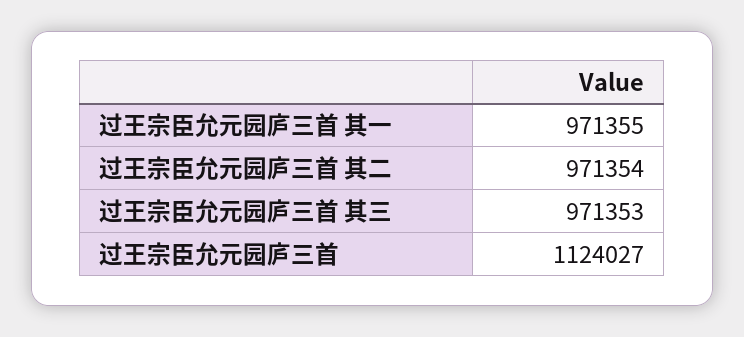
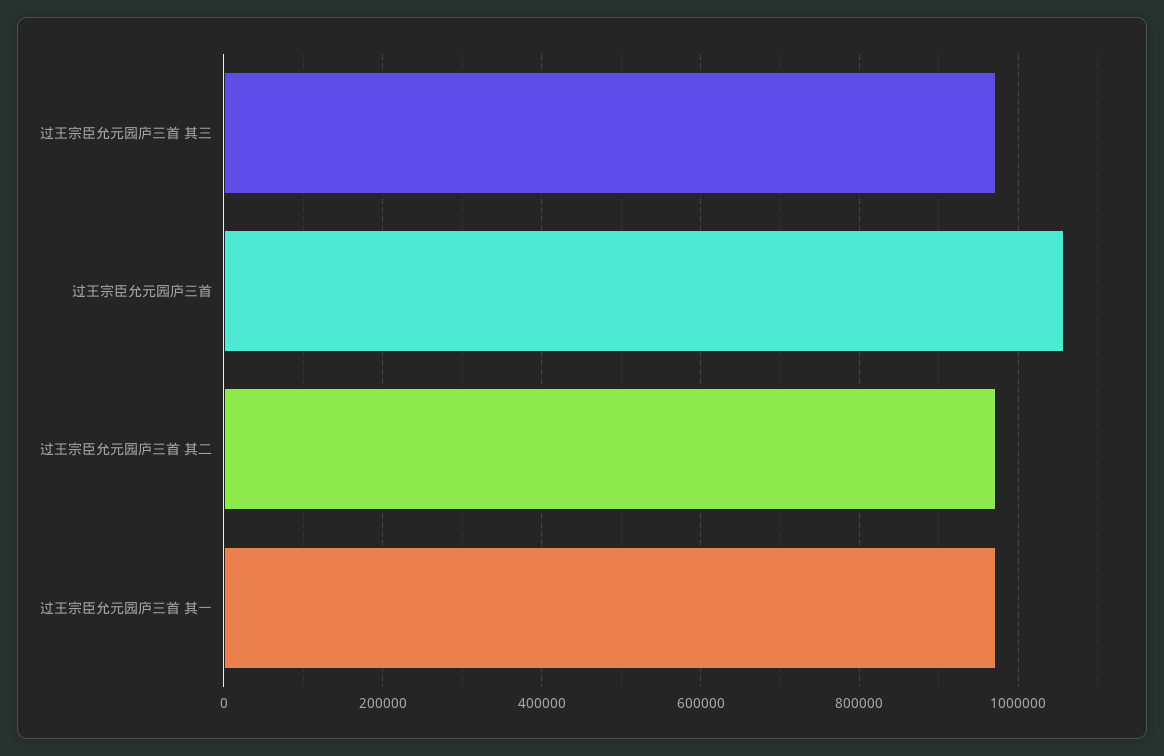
过王宗臣允元园庐三首: 1124027 -> 1060000

